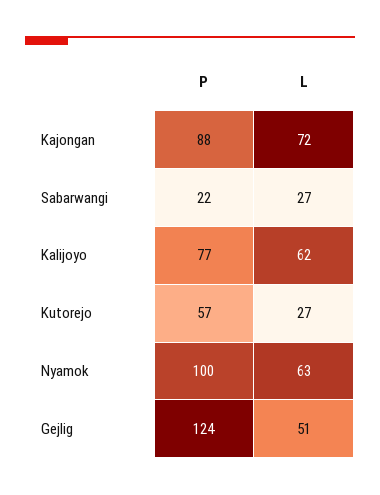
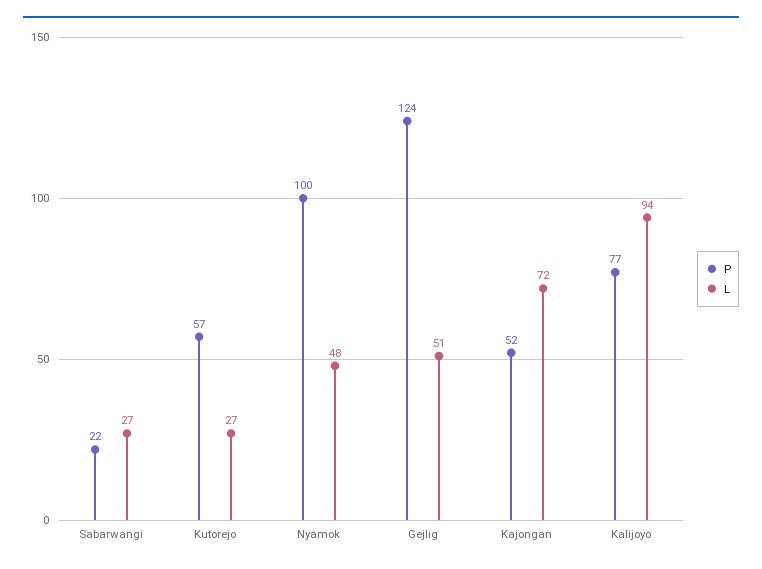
P, Kajongan: 88 -> 52
L, Kalijoyo: 62 -> 94
L, Nyamok: 63 -> 48

